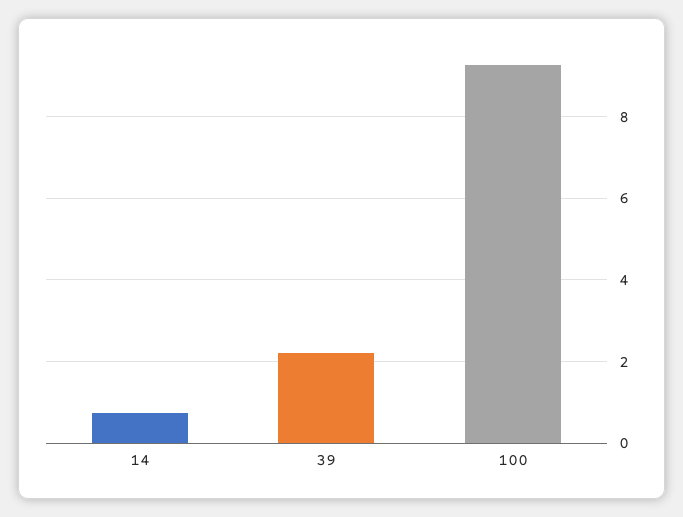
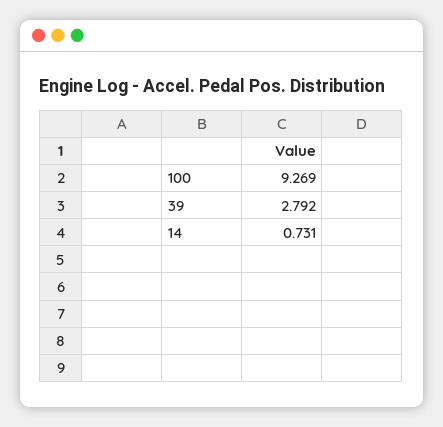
39: 2.2 -> 2.792

